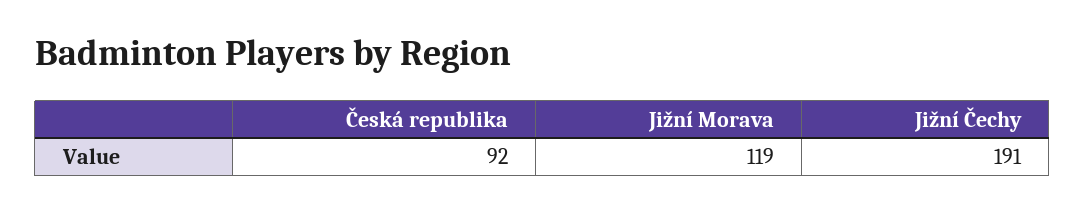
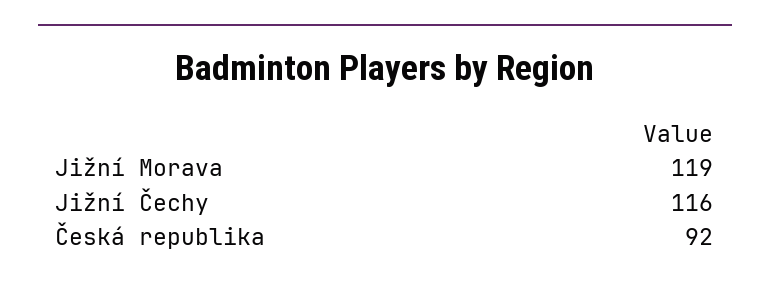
Jižní Čechy: 191 -> 116

